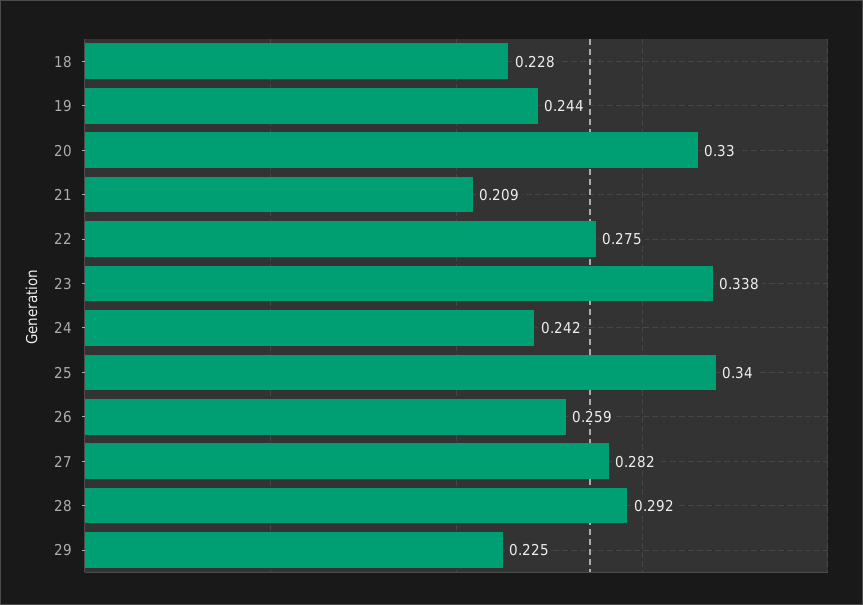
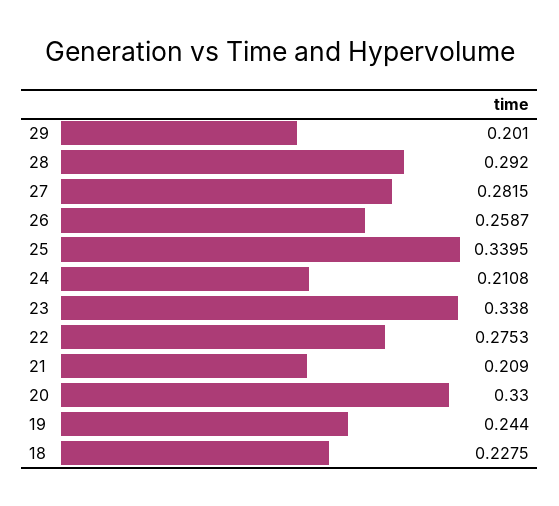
24: 0.242 -> 0.2108
29: 0.225 -> 0.201

